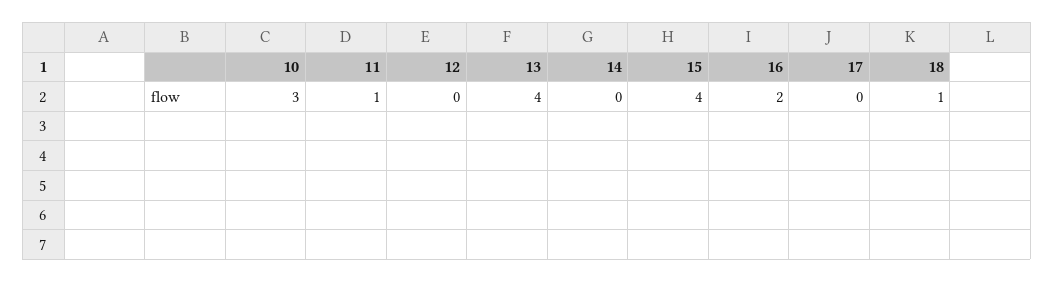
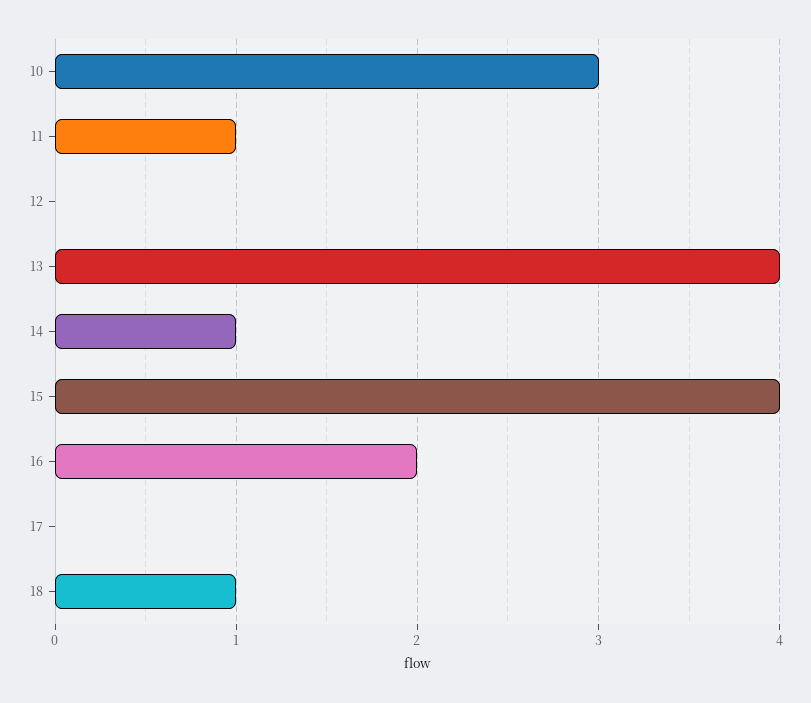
14: 0 -> 1

